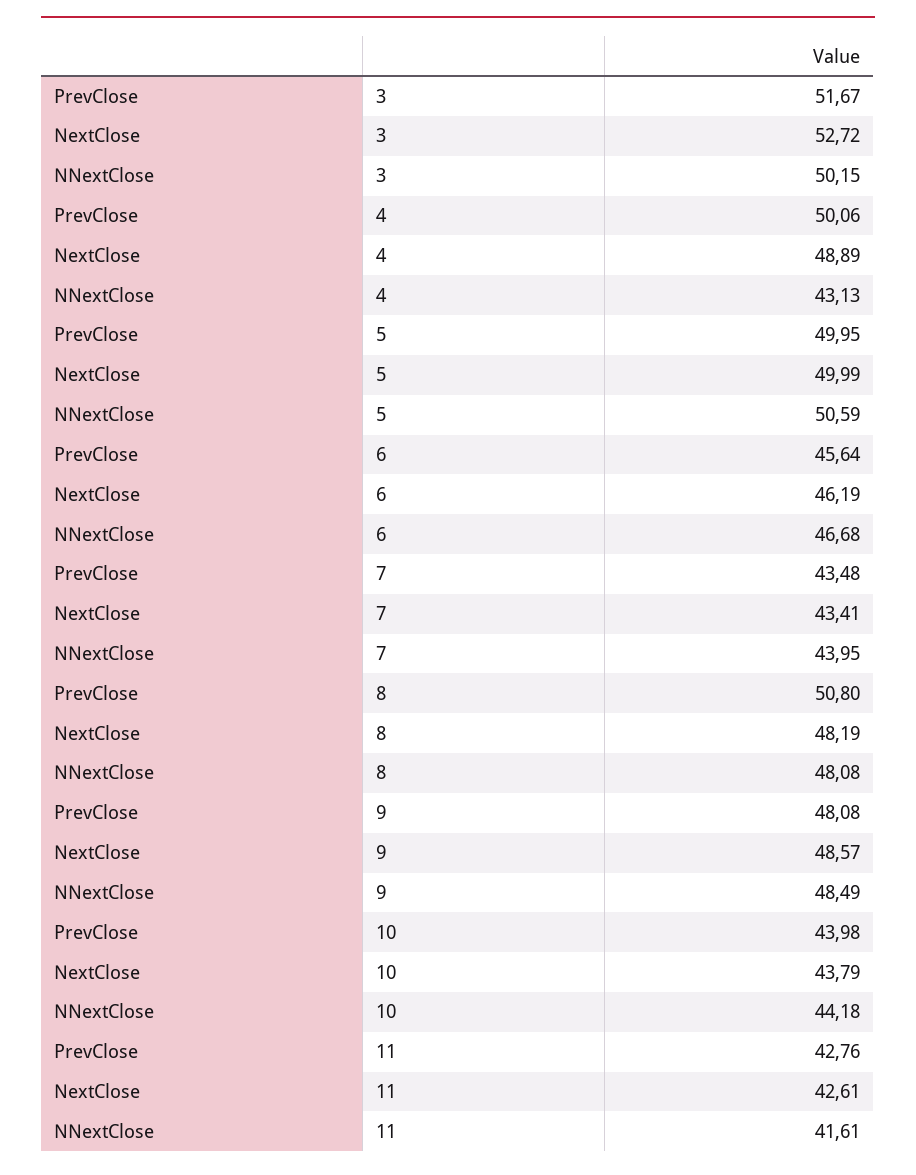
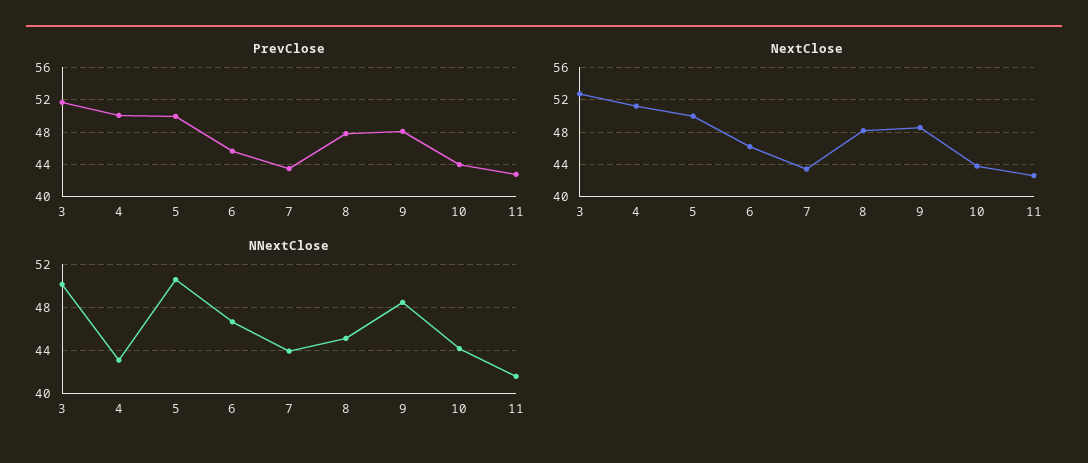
NextClose, 4: 48.89 -> 51
PrevClose, 8: 50.8 -> 48
NNextClose, 8: 48.08 -> 45

